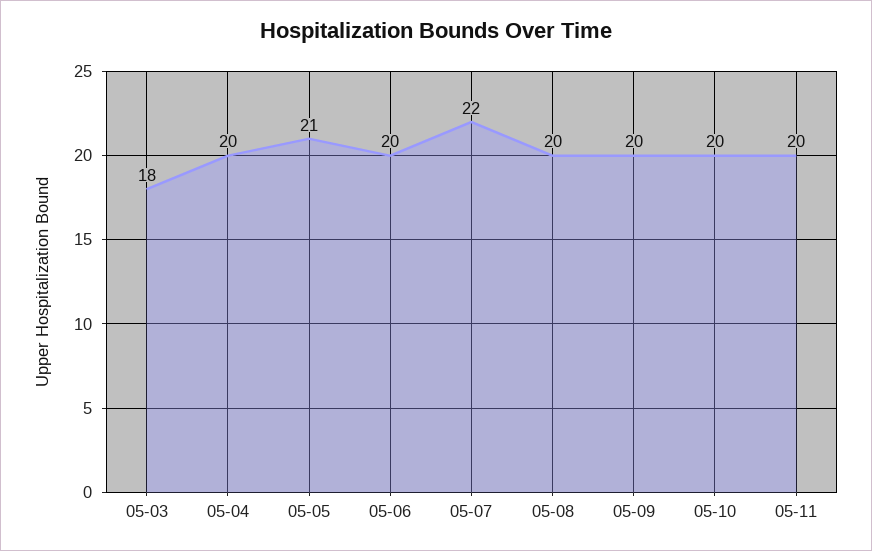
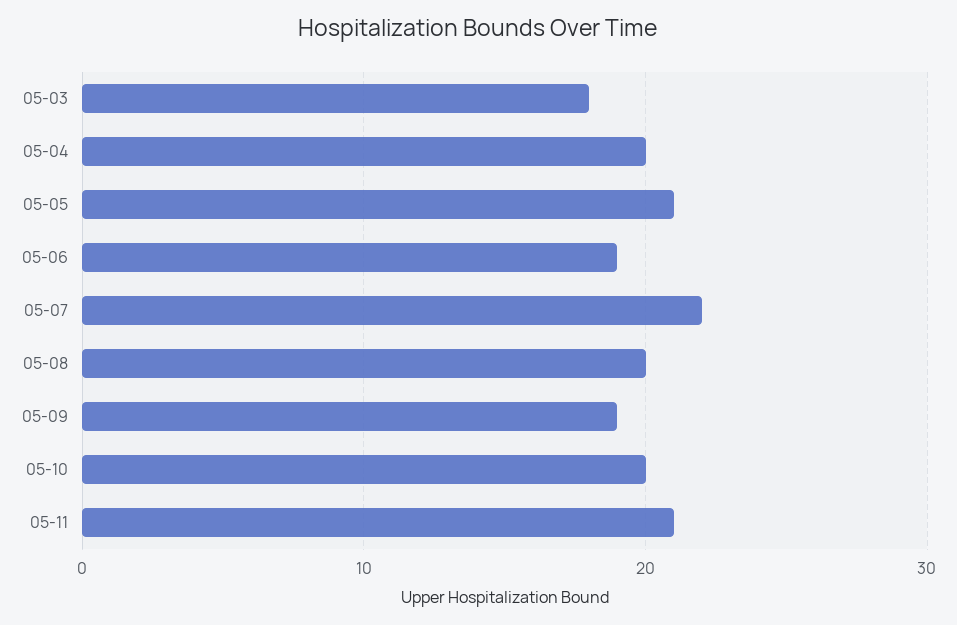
05-06: 20 -> 19
05-09: 20 -> 19
05-11: 20 -> 21

